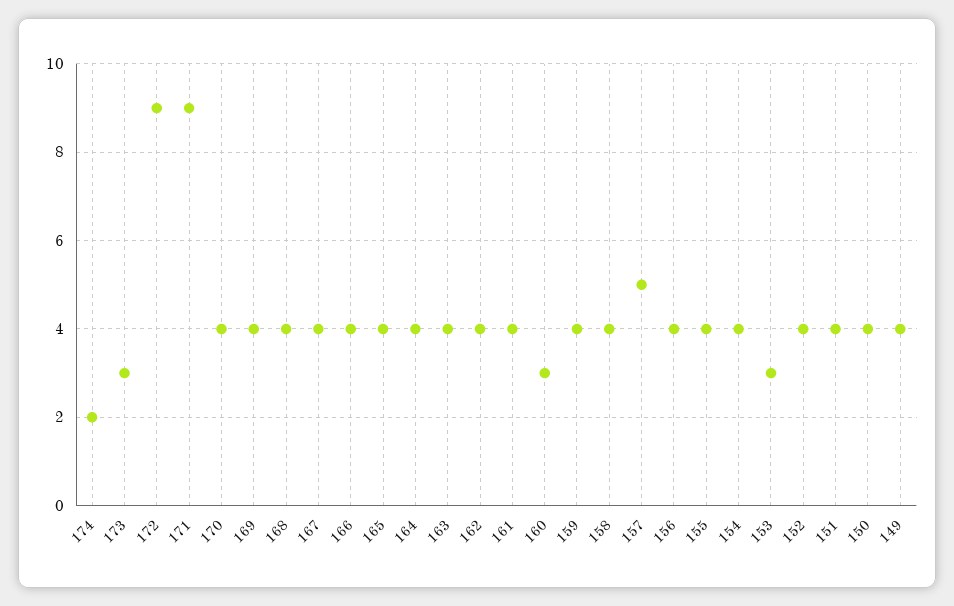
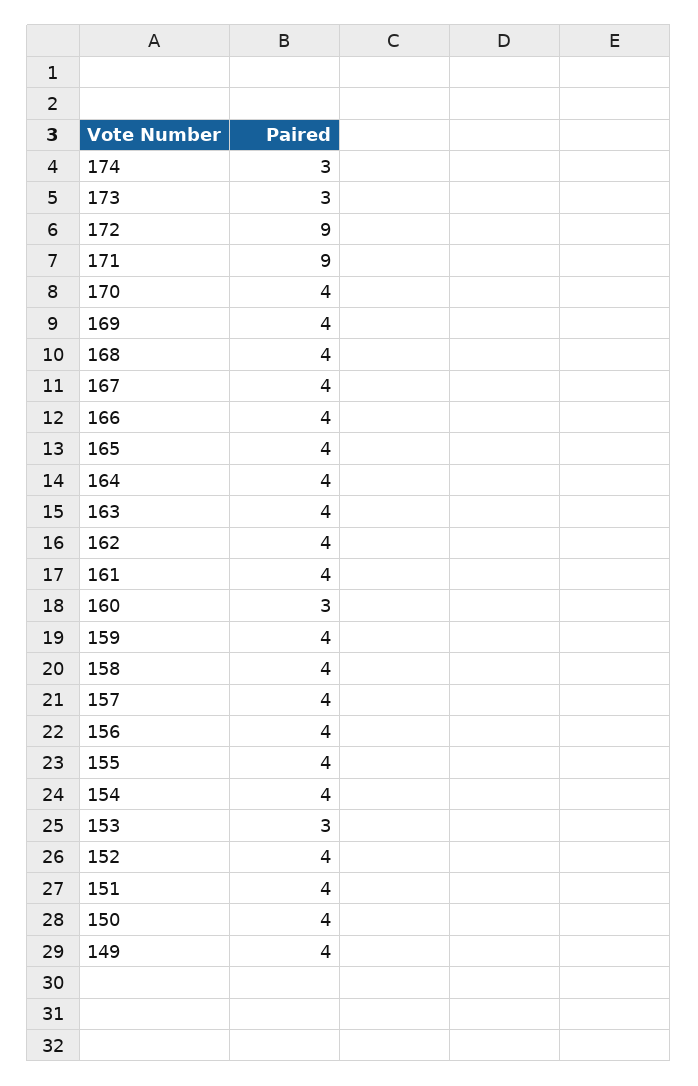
174: 2 -> 3
157: 5 -> 4

